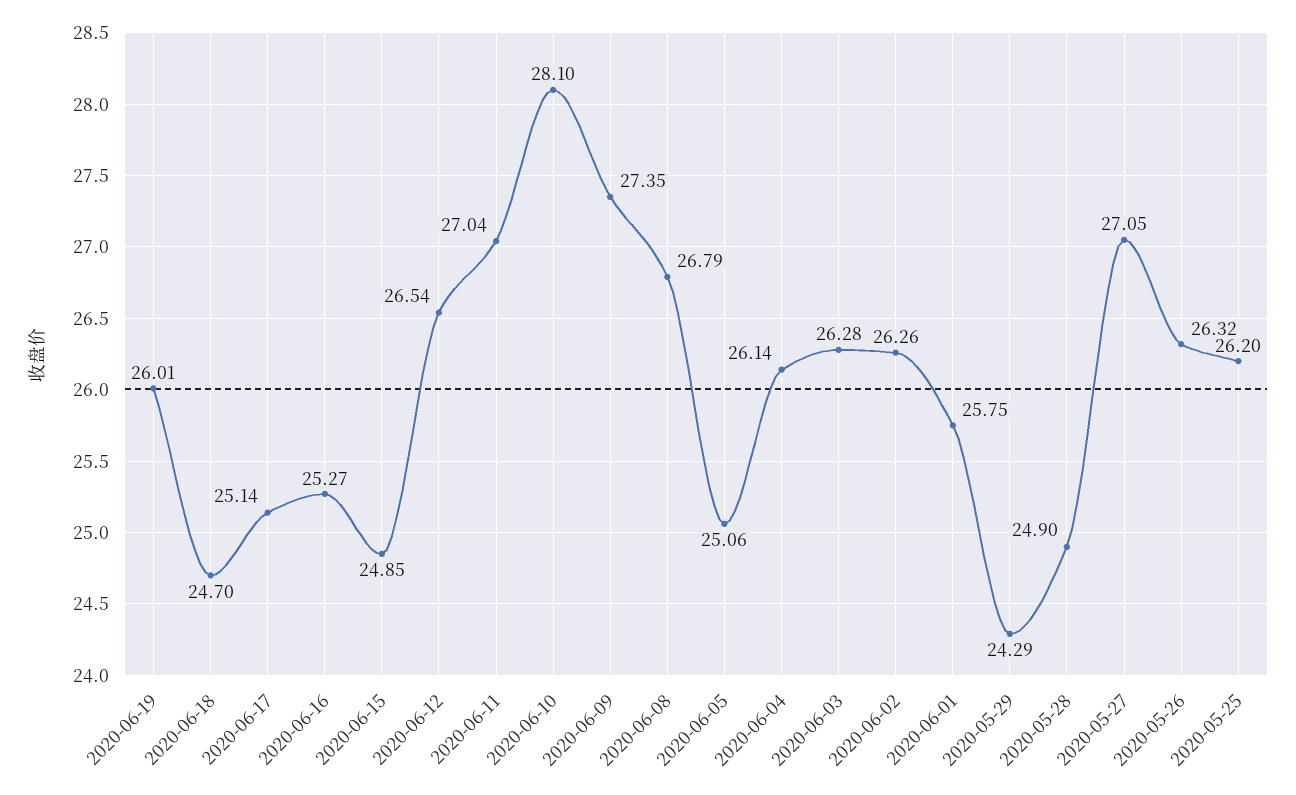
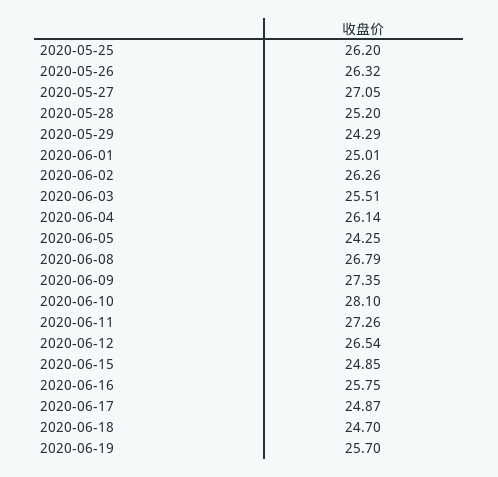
2020-06-19: 26.01 -> 25.7
2020-06-17: 25.14 -> 24.87
2020-06-16: 25.27 -> 25.75
2020-06-11: 27.04 -> 27.26
2020-06-05: 25.06 -> 24.25
2020-06-03: 26.28 -> 25.51
2020-06-01: 25.75 -> 25.01
2020-05-28: 24.9 -> 25.2

